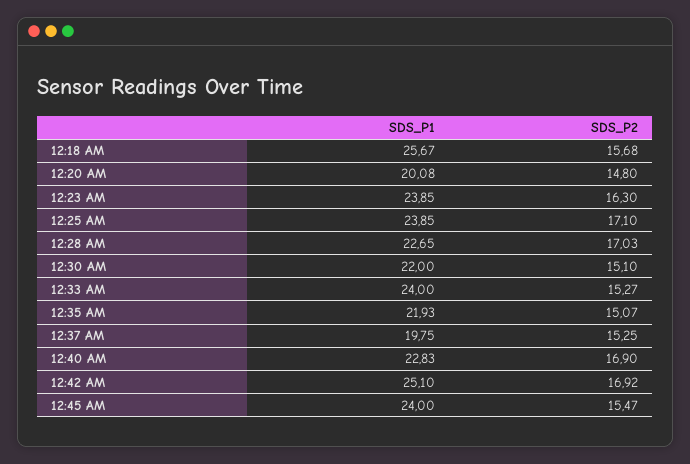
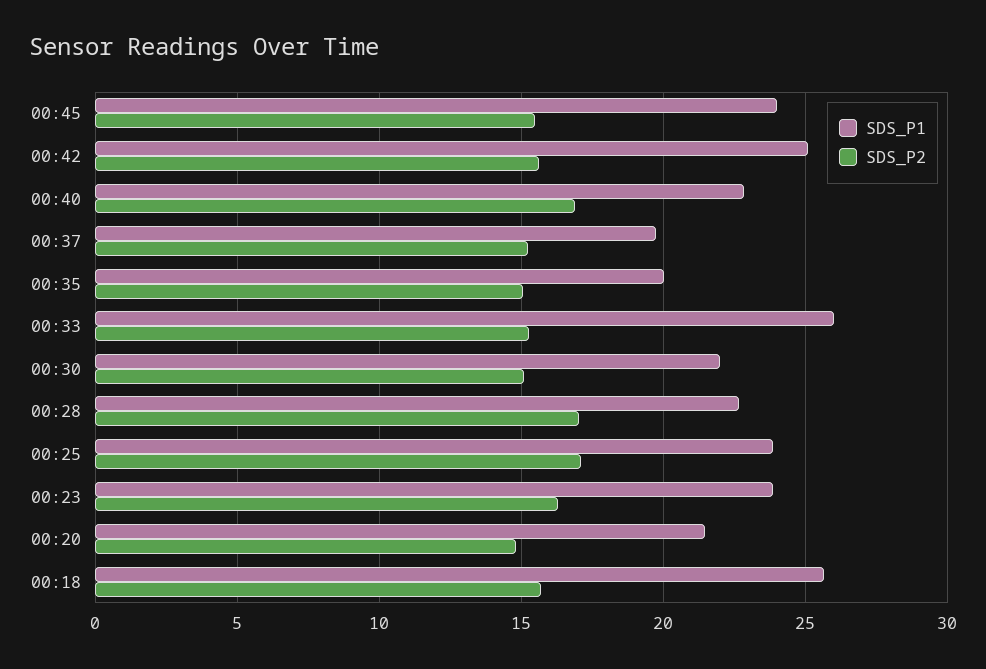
SDS_P1, 12:20 AM: 20.08 -> 21.5
SDS_P1, 12:33 AM: 24 -> 26
SDS_P1, 12:35 AM: 21.93 -> 20
SDS_P2, 12:42 AM: 16.92 -> 15.5

